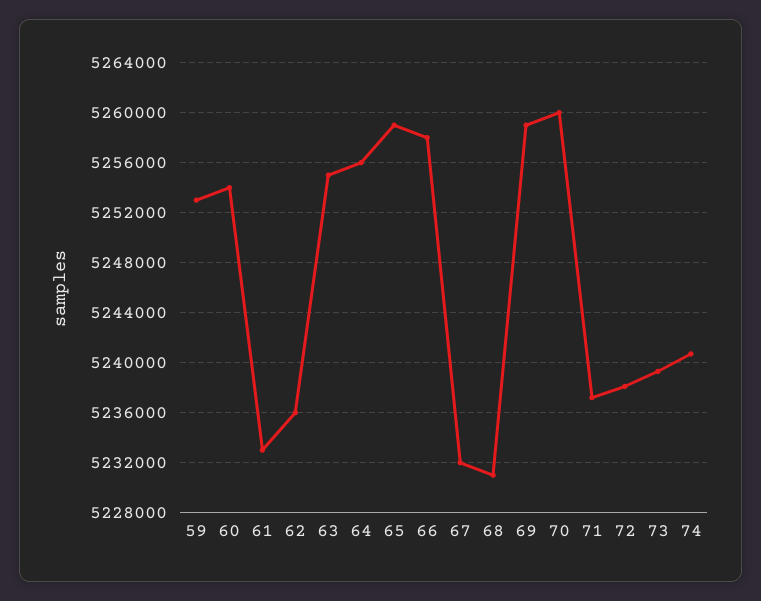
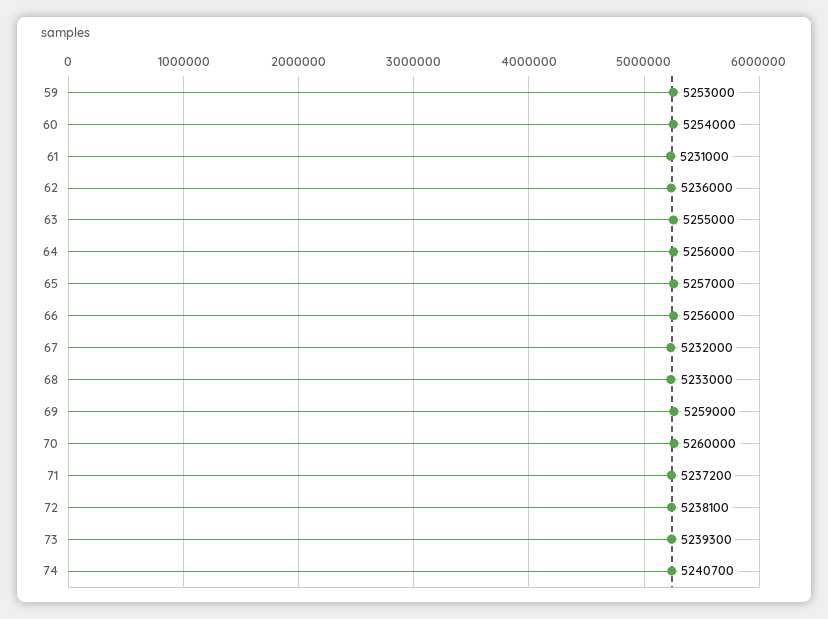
61: 5233000 -> 5231000
65: 5259000 -> 5257000
66: 5258000 -> 5256000
68: 5231000 -> 5233000

